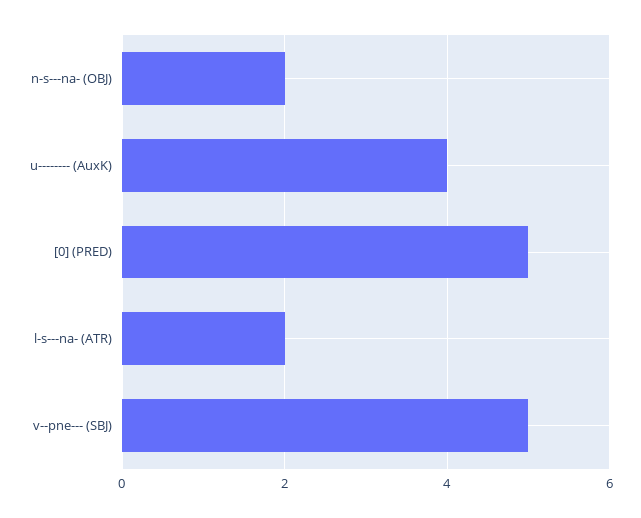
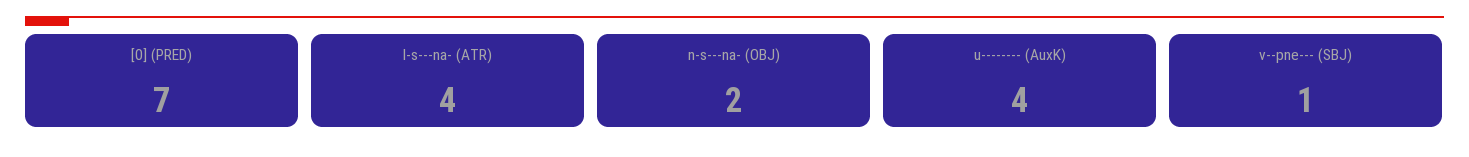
[0] (PRED): 5 -> 7
l-s---na- (ATR): 2 -> 4
v--pne--- (SBJ): 5 -> 1

